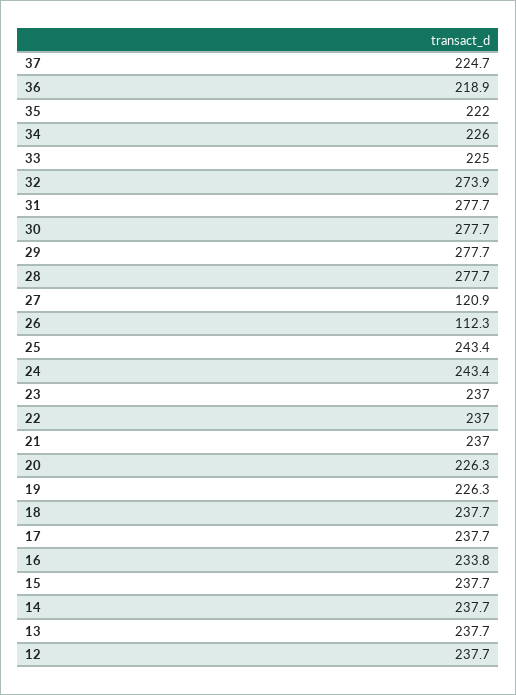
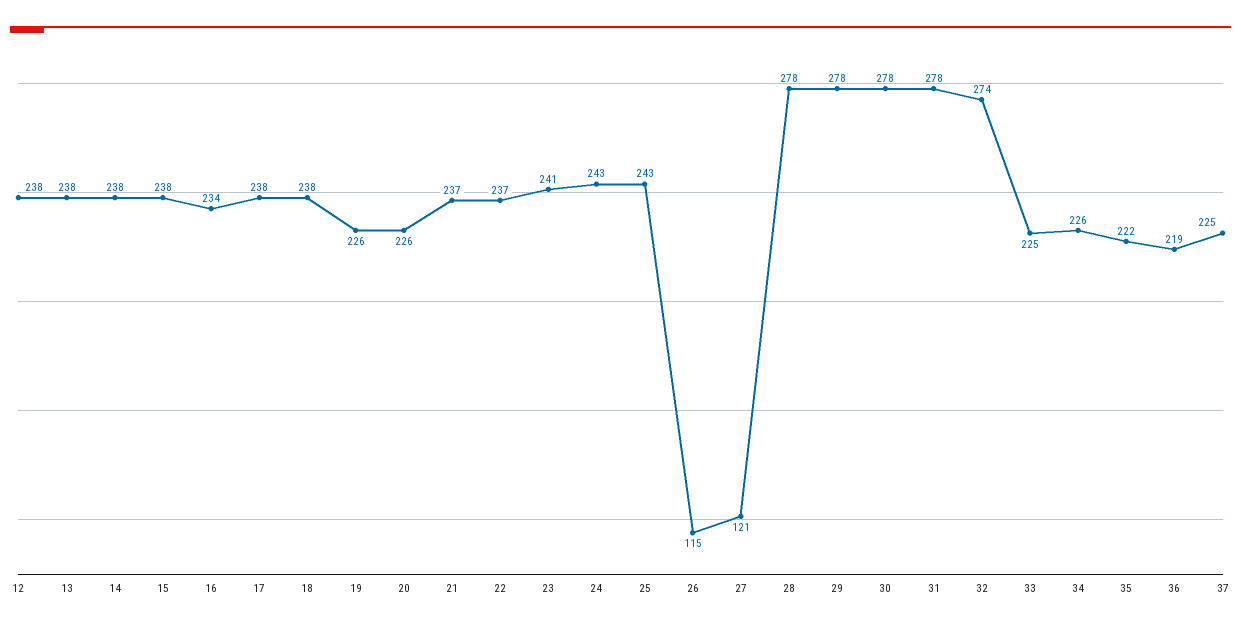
26: 112.3 -> 115
23: 237 -> 241

